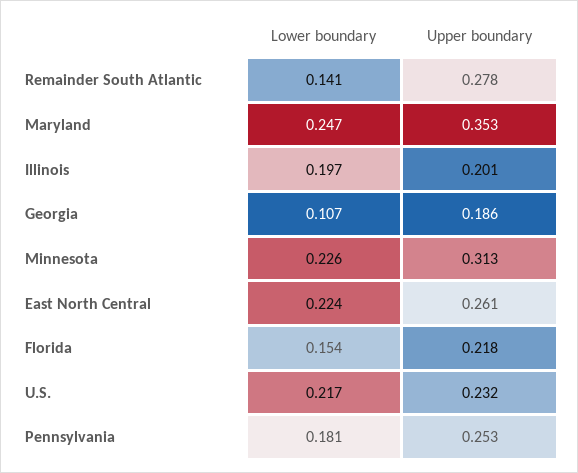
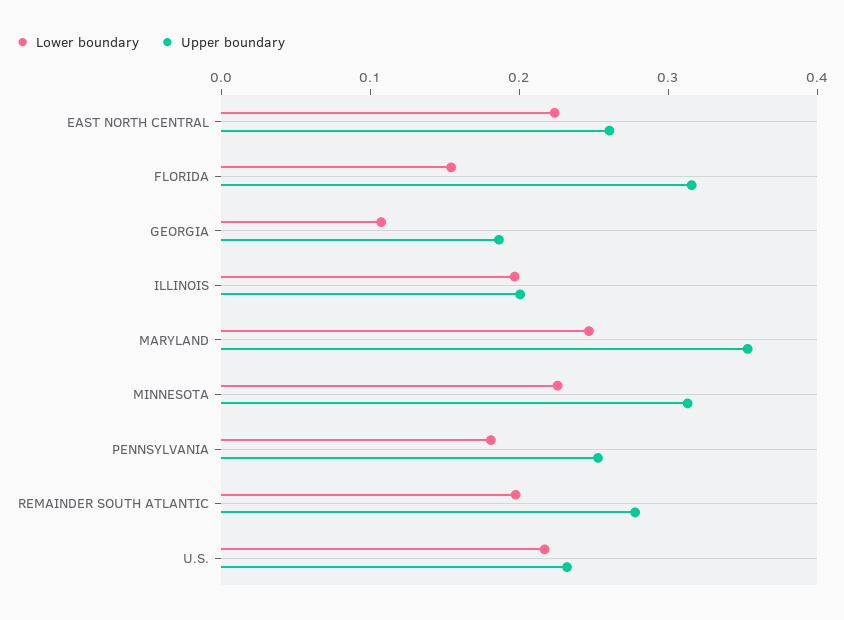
Lower boundary, Remainder South Atlantic: 0.141 -> 0.2
Upper boundary, Florida: 0.218 -> 0.32

